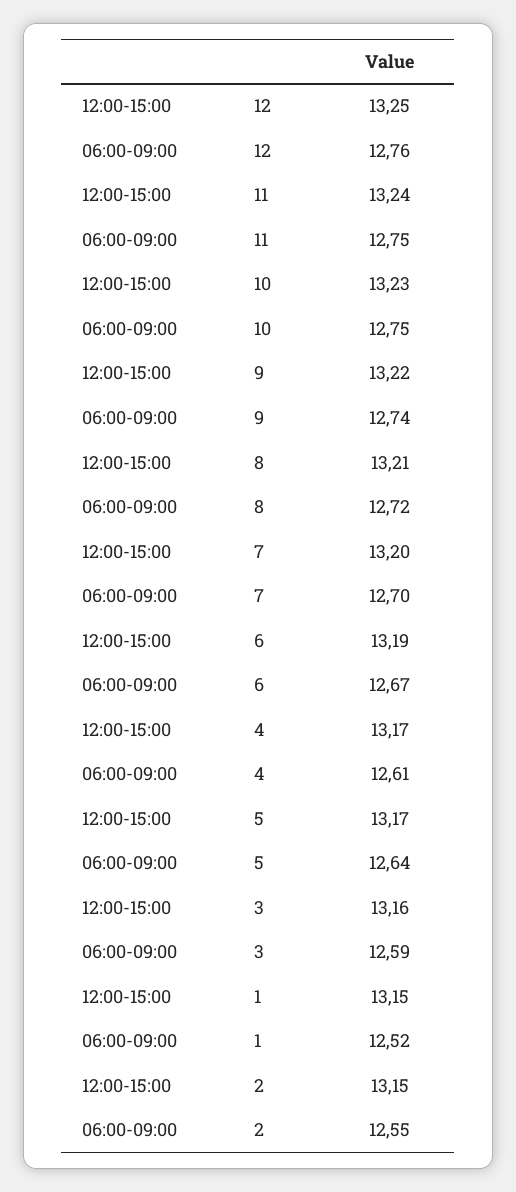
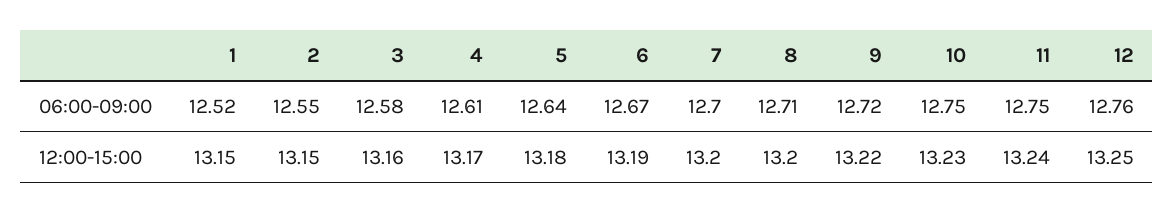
06:00-09:00, 9: 12.74 -> 12.72
12:00-15:00, 8: 13.21 -> 13.2
06:00-09:00, 8: 12.72 -> 12.71
12:00-15:00, 5: 13.17 -> 13.18
06:00-09:00, 3: 12.59 -> 12.58

